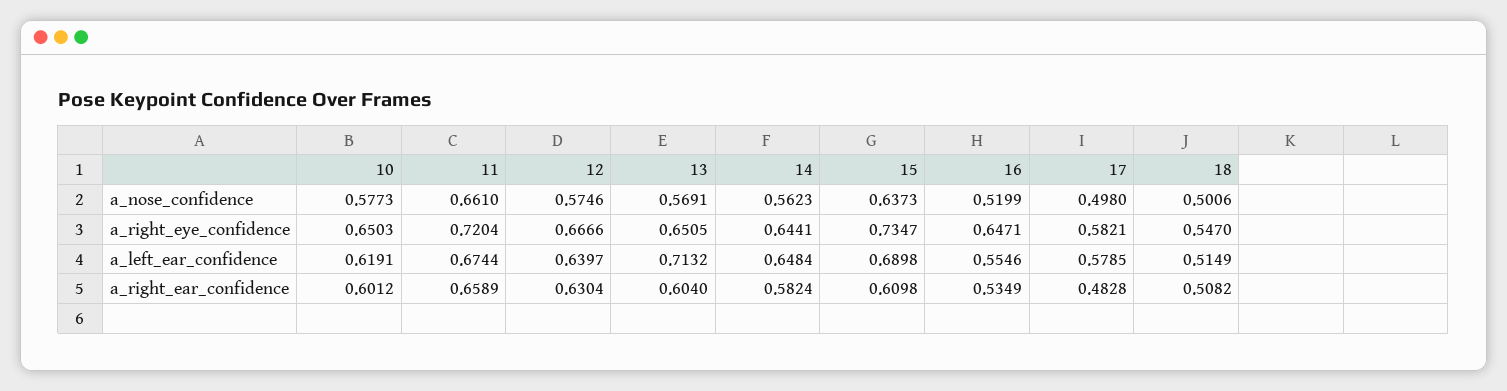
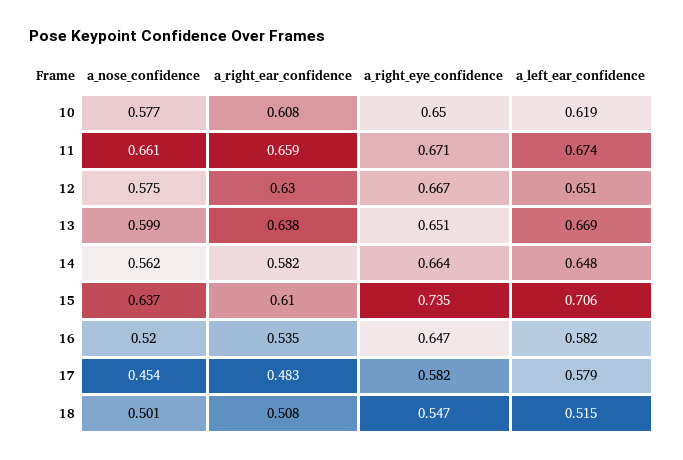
13, a_nose_confidence: 0.5691 -> 0.599
17, a_nose_confidence: 0.498 -> 0.454
11, a_right_eye_confidence: 0.7204 -> 0.671
14, a_right_eye_confidence: 0.6441 -> 0.664
12, a_left_ear_confidence: 0.6397 -> 0.651
13, a_left_ear_confidence: 0.7132 -> 0.669
15, a_left_ear_confidence: 0.6898 -> 0.706
16, a_left_ear_confidence: 0.5546 -> 0.582
10, a_right_ear_confidence: 0.6012 -> 0.608
13, a_right_ear_confidence: 0.604 -> 0.638

